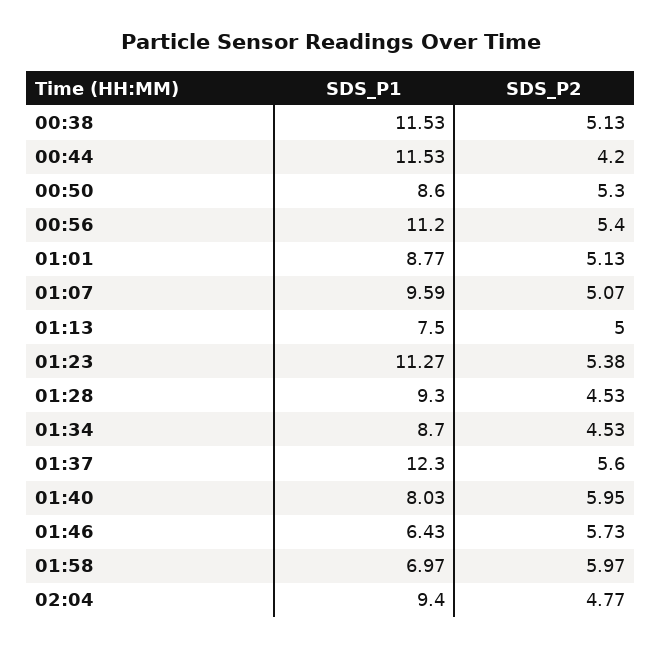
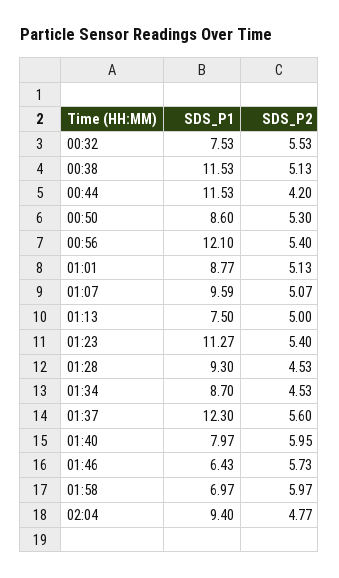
SDS_P1, 00:56: 11.2 -> 12.1
SDS_P2, 01:23: 5.38 -> 5.4
SDS_P1, 01:40: 8.03 -> 7.97
SDS_P1, 00:32: none -> 7.53
SDS_P2, 00:32: none -> 5.53

